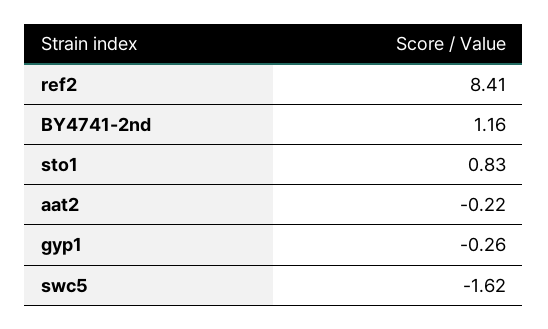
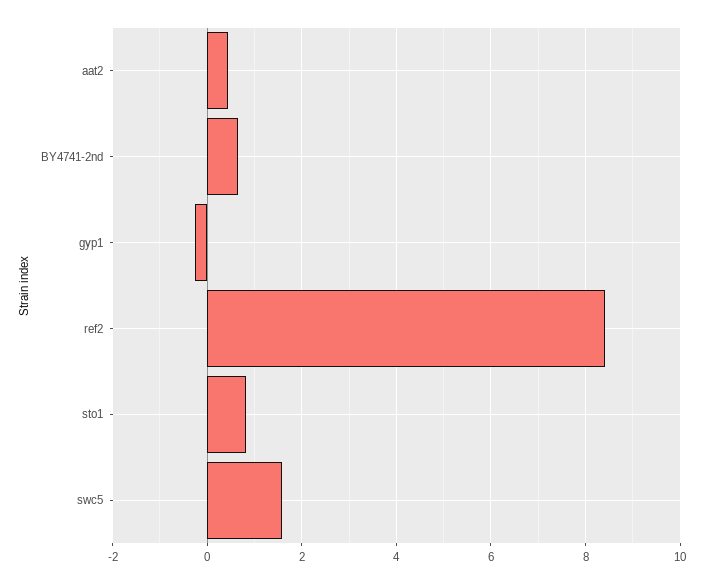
BY4741-2nd: 1.16 -> 0.6
aat2: -0.22 -> 0.4
swc5: -1.62 -> 1.6

